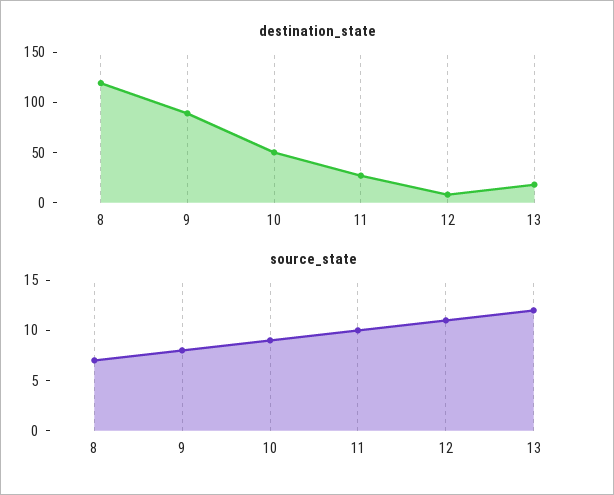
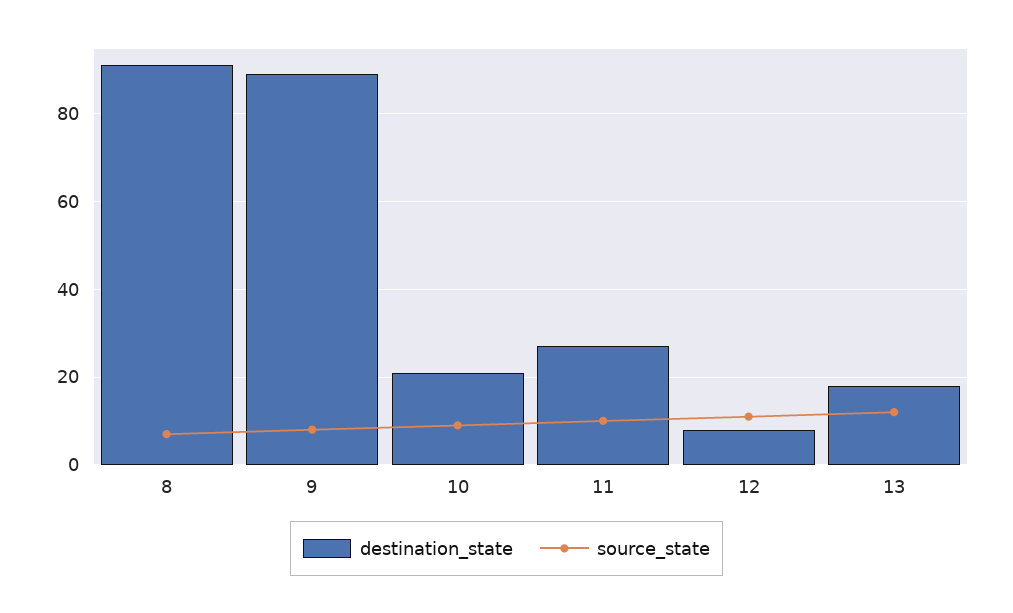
destination_state, 8: 120 -> 90
destination_state, 10: 50 -> 20

